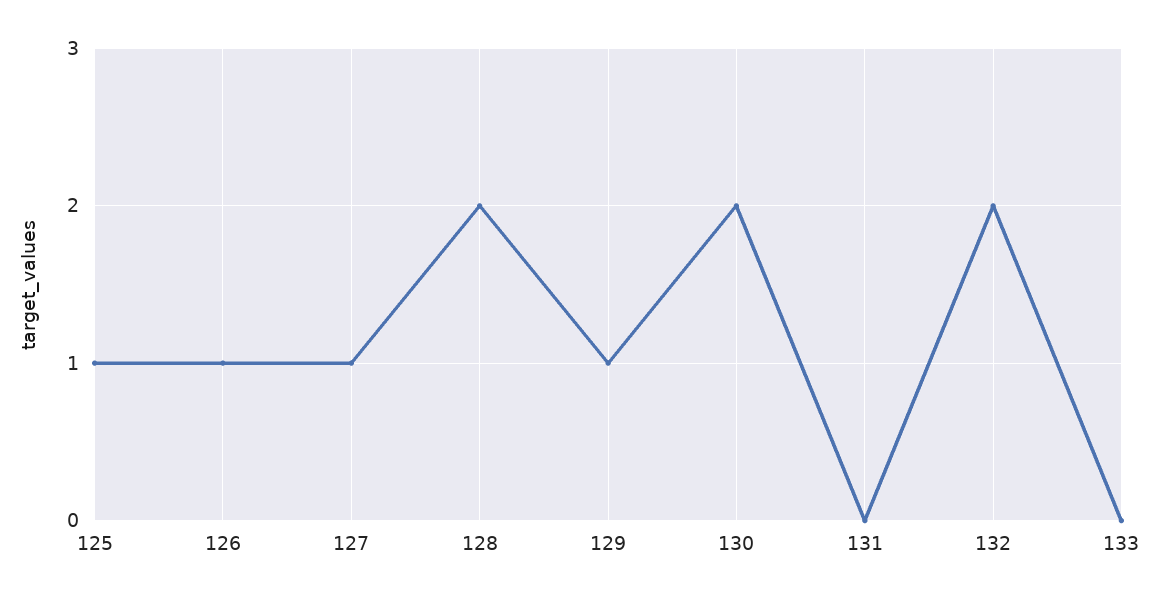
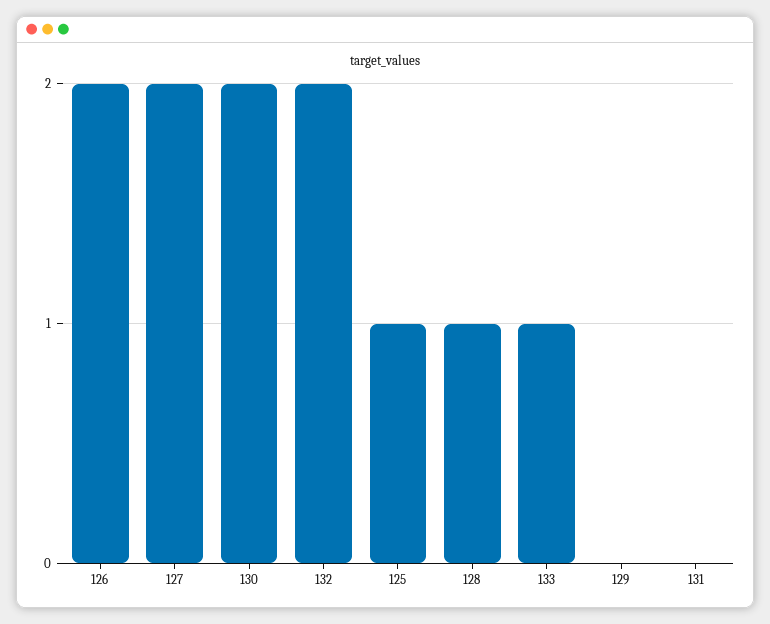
126: 1 -> 2
127: 1 -> 2
128: 2 -> 1
129: 1 -> 0
133: 0 -> 1

